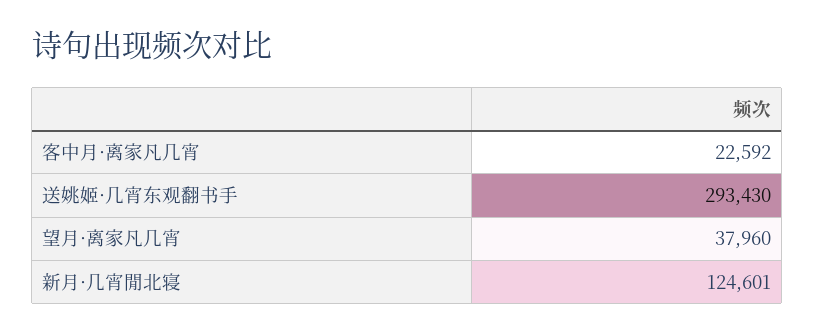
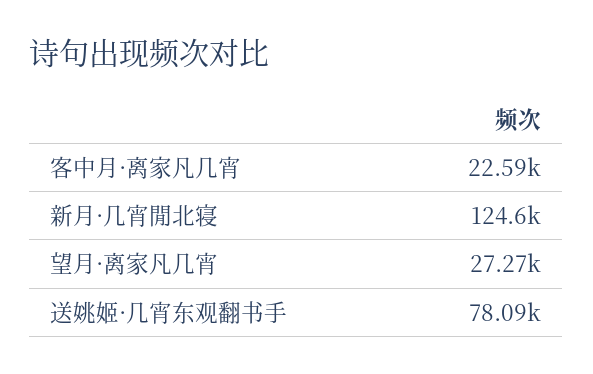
送姚姬·几宵东观翻书手: 293430 -> 78090
望月·离家凡几宵: 37960 -> 27270

